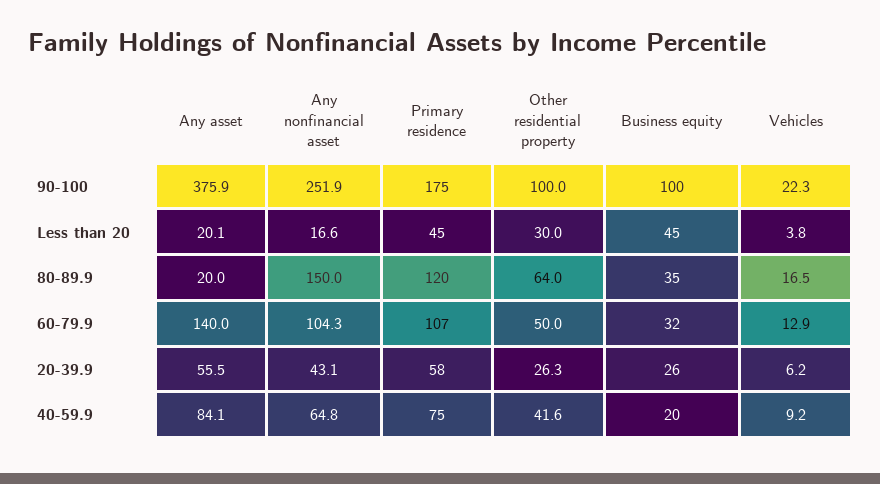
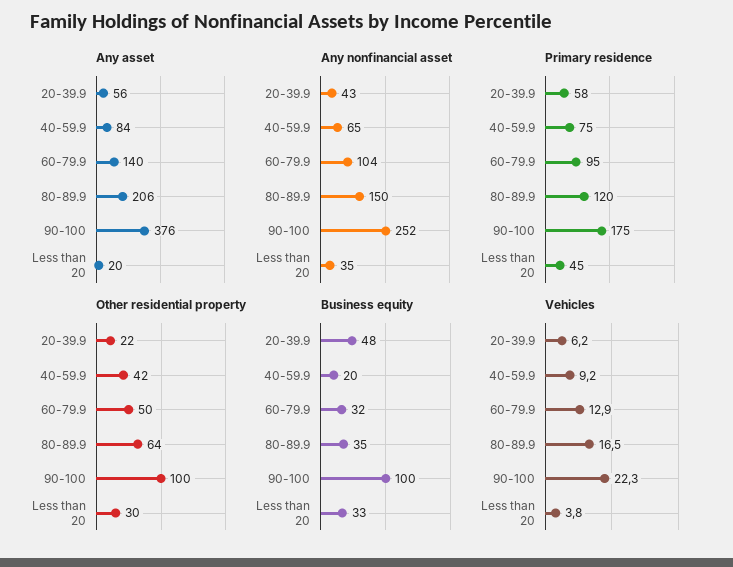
Any nonfinancial asset, Less than 20: 16.6 -> 35
Business equity, Less than 20: 45 -> 33
Any asset, 80-89.9: 20 -> 206
Primary residence, 60-79.9: 107 -> 95
Other residential property, 20-39.9: 26.3 -> 22
Business equity, 20-39.9: 26 -> 48

